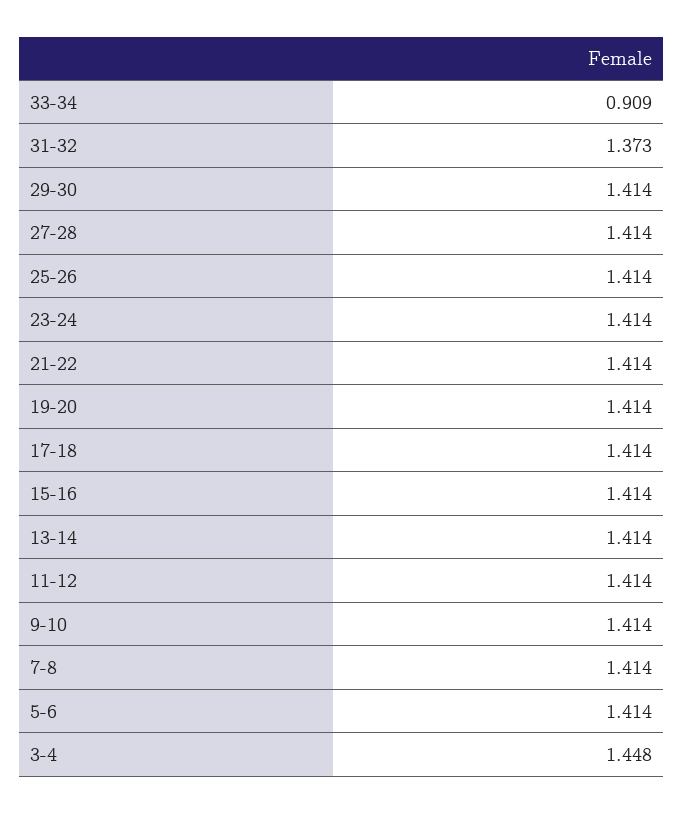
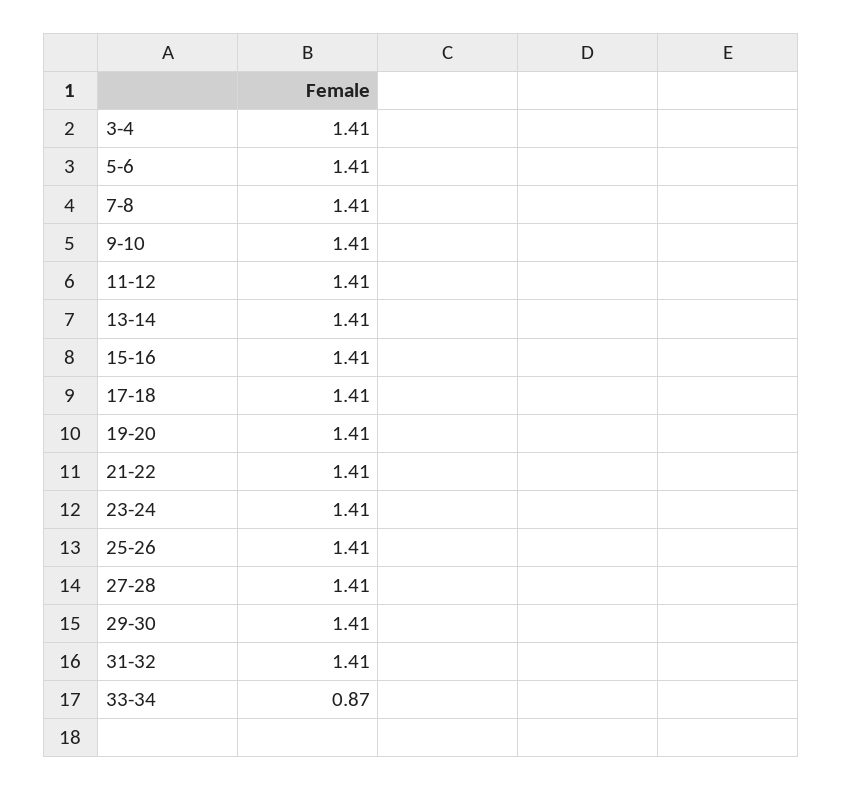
33-34: 0.909 -> 0.87
31-32: 1.373 -> 1.41
3-4: 1.448 -> 1.41

